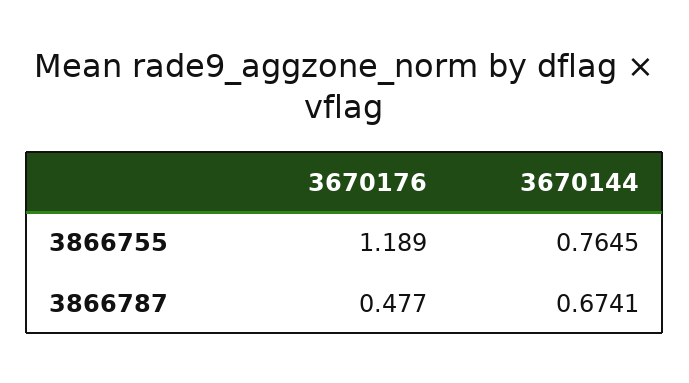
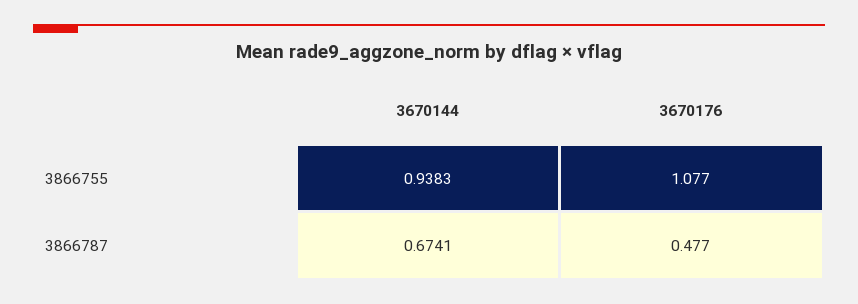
3670176, 3866755: 1.189 -> 1.077
3670144, 3866755: 0.7645 -> 0.9383

